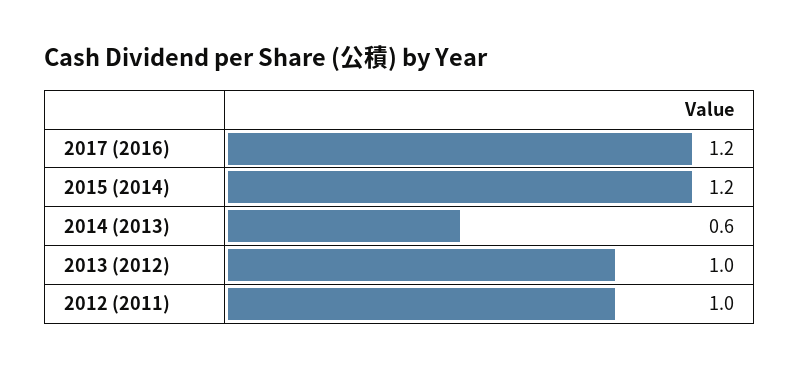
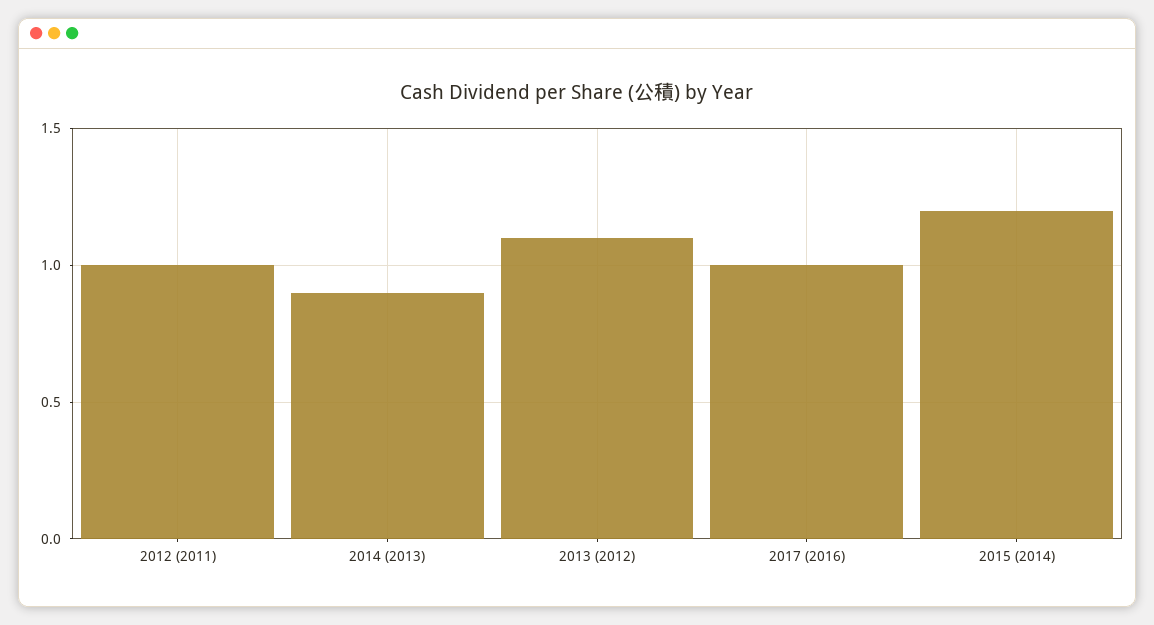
2017 (2016): 1.2 -> 1
2014 (2013): 0.6 -> 0.9
2013 (2012): 1 -> 1.1

